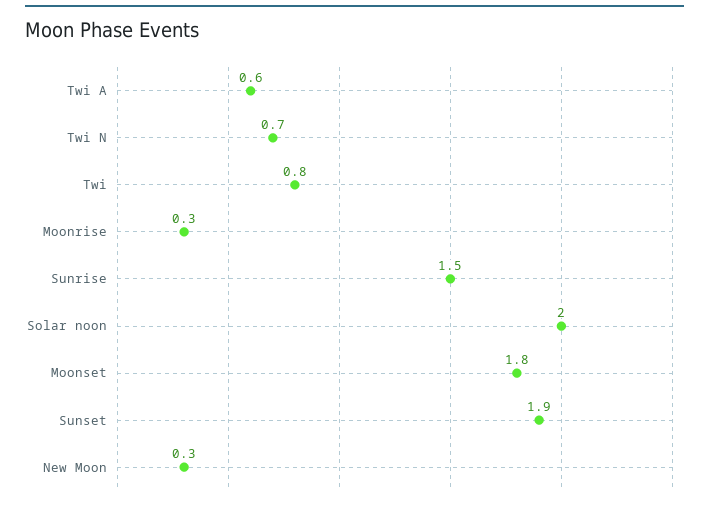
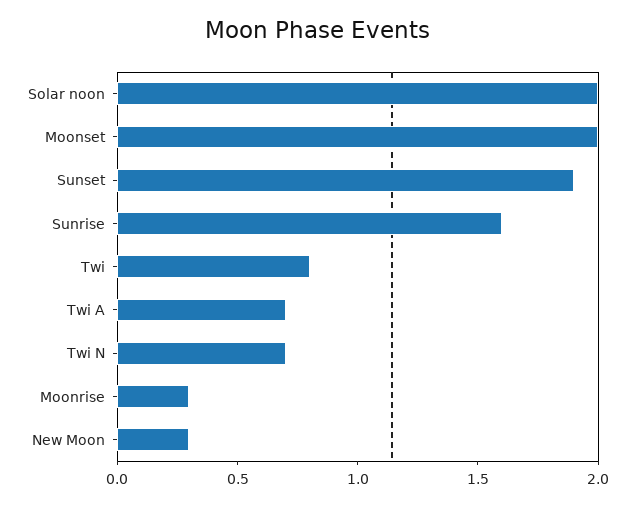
Twi A: 0.6 -> 0.7
Sunrise: 1.5 -> 1.6
Moonset: 1.8 -> 2

